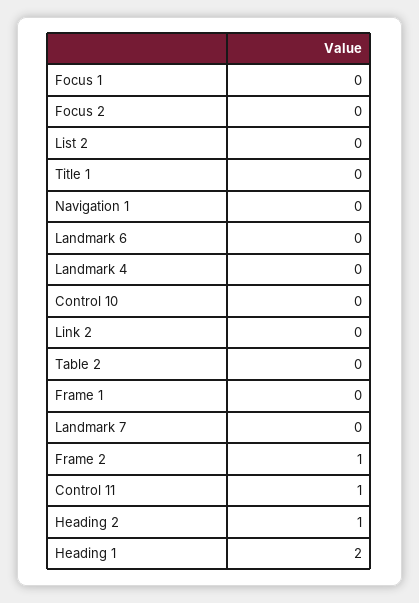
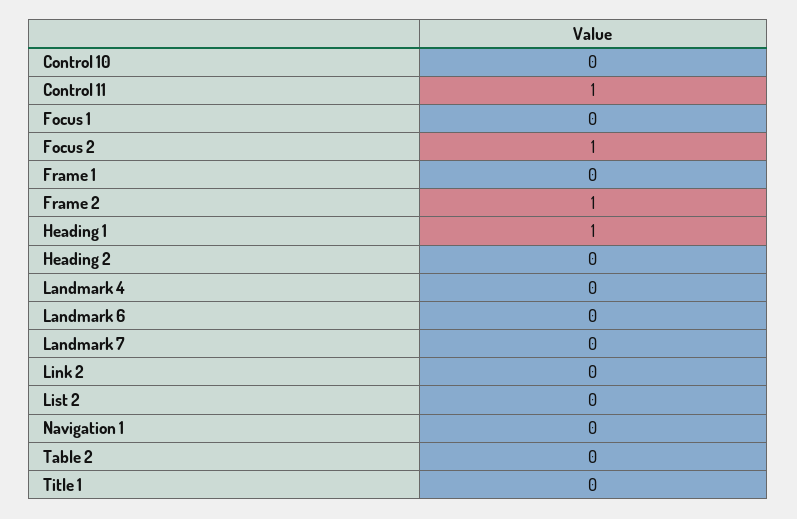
Focus 2: 0 -> 1
Heading 2: 1 -> 0
Heading 1: 2 -> 1

